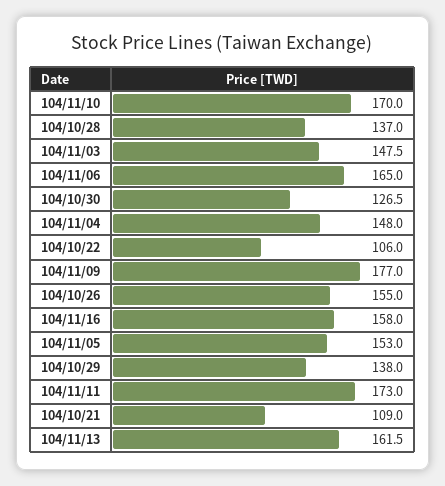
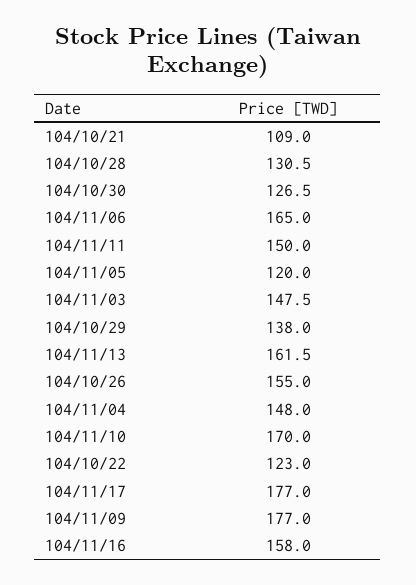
104/10/28: 137 -> 130.5
104/10/22: 106 -> 123
104/11/05: 153 -> 120
104/11/11: 173 -> 150
104/11/17: none -> 177

